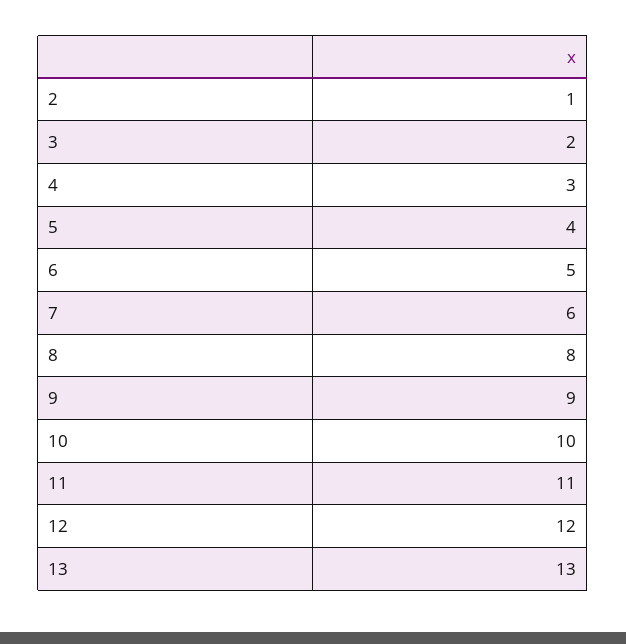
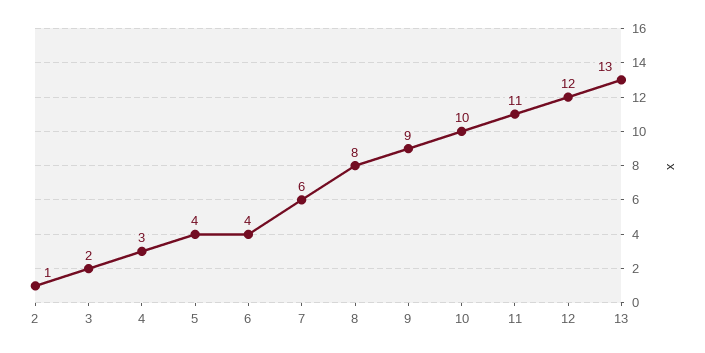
6: 5 -> 4

